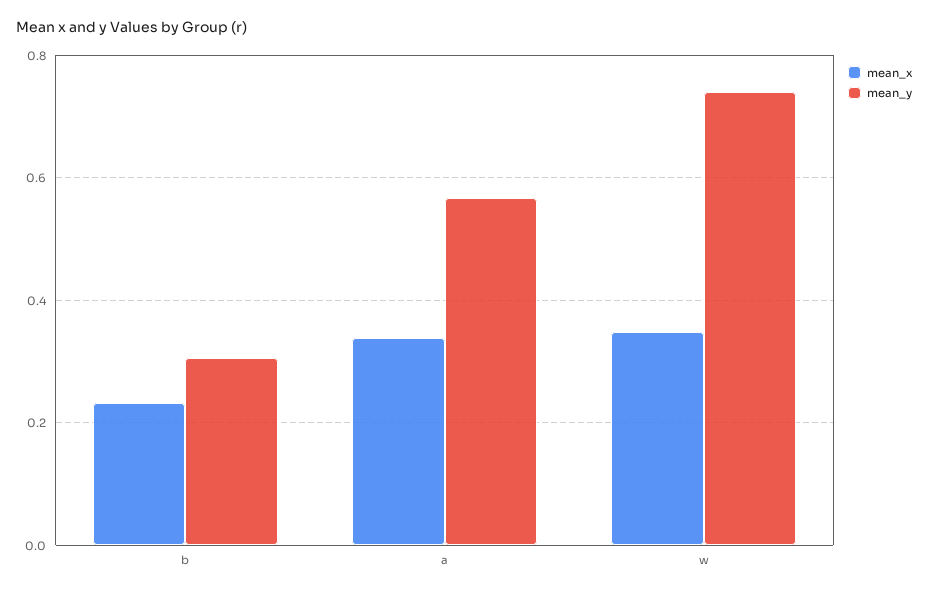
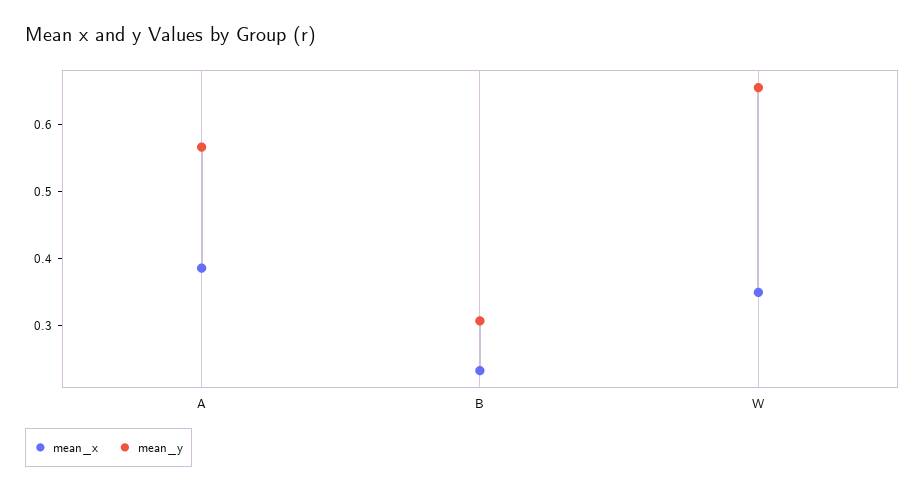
mean_x, a: 0.34 -> 0.38
mean_y, w: 0.74 -> 0.66

